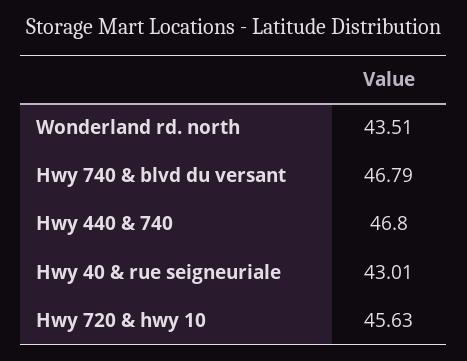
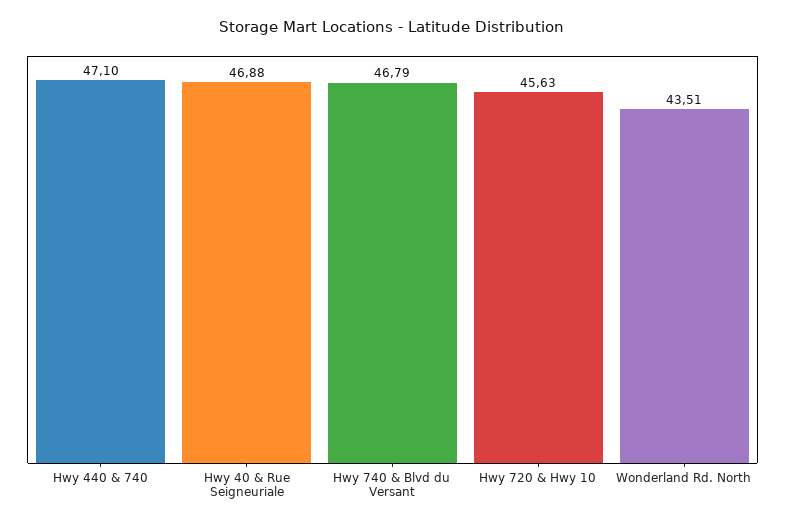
Hwy 440 & 740: 46.8 -> 47.1
Hwy 40 & rue seigneuriale: 43.01 -> 46.88

